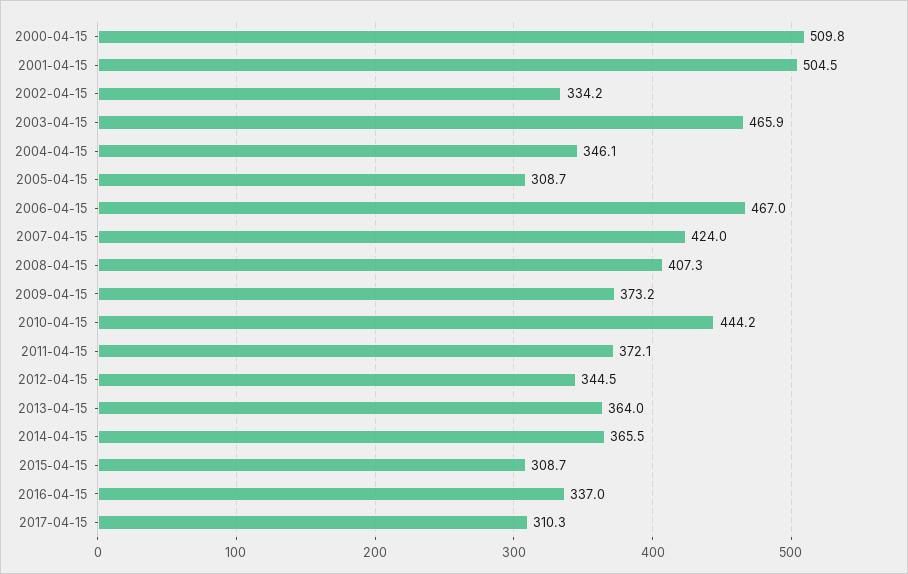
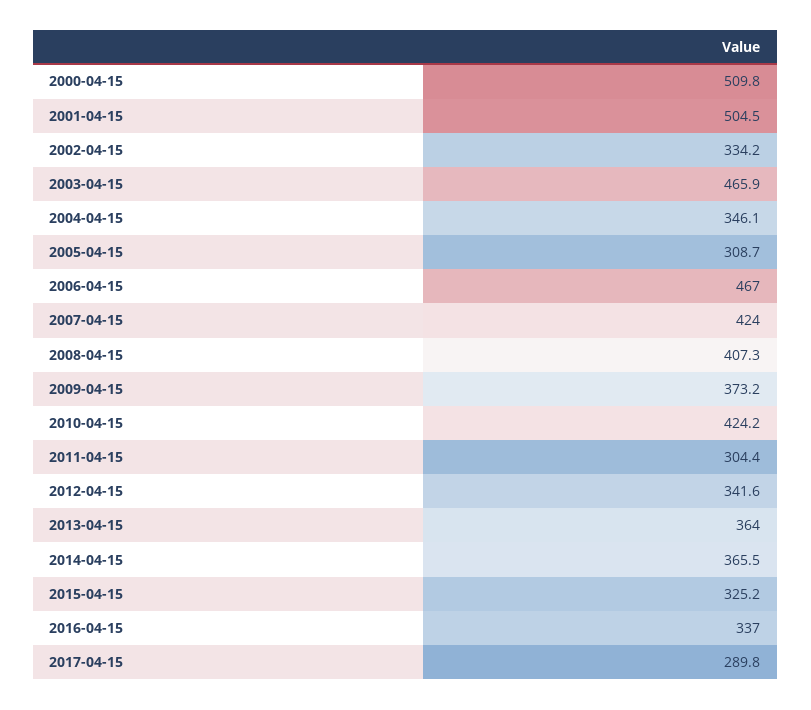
2010-04-15: 444.2 -> 424.2
2011-04-15: 372.1 -> 304.4
2012-04-15: 344.5 -> 341.6
2015-04-15: 308.7 -> 325.2
2017-04-15: 310.3 -> 289.8

